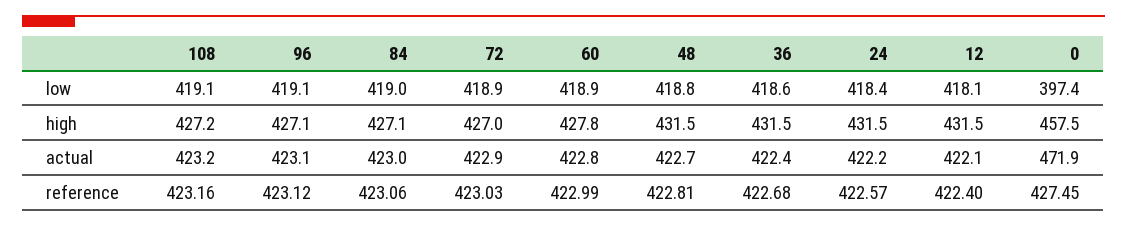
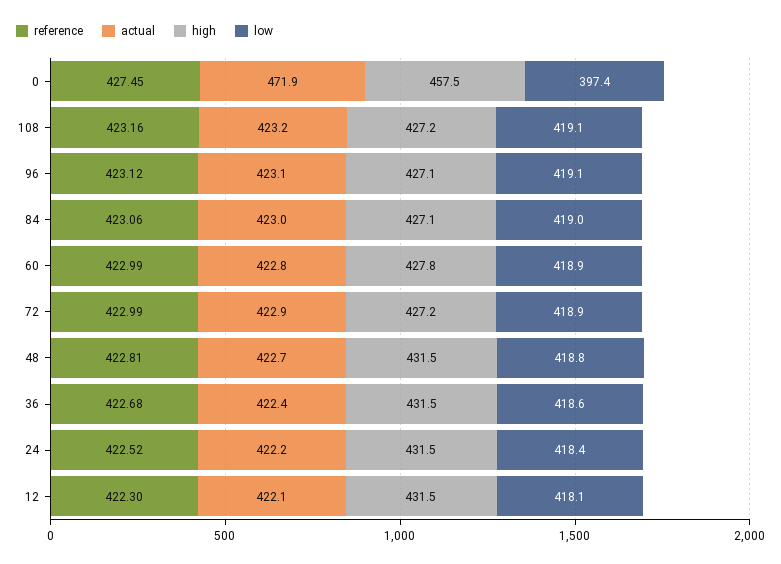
high, 72: 427 -> 427.2
reference, 72: 423.03 -> 422.99
reference, 24: 422.57 -> 422.52
reference, 12: 422.4 -> 422.3

